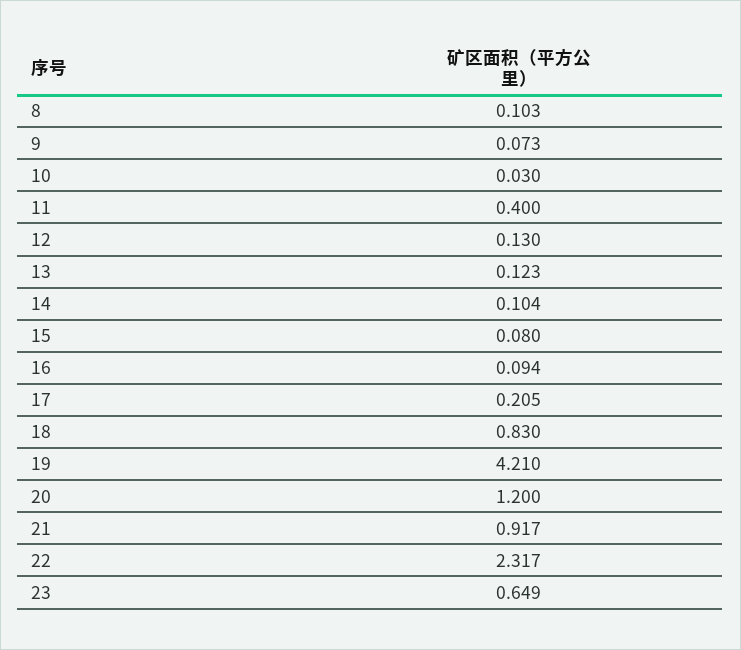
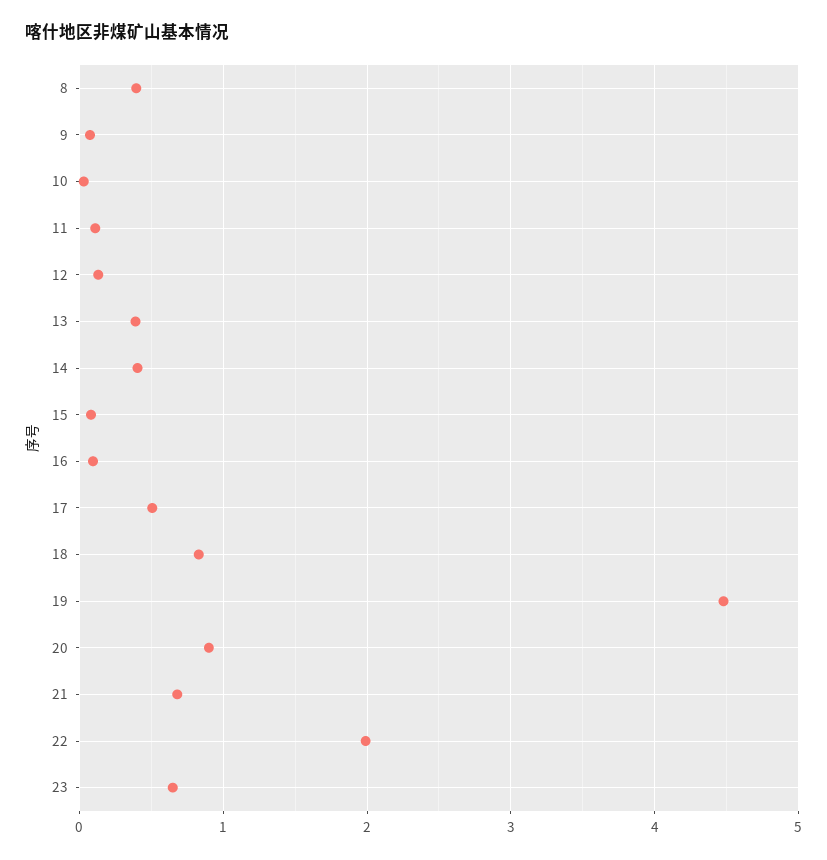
8: 0.103 -> 0.4
11: 0.4 -> 0.1
13: 0.123 -> 0.4
14: 0.104 -> 0.4
17: 0.205 -> 0.5
19: 4.21 -> 4.5
20: 1.2 -> 0.9
21: 0.917 -> 0.7
22: 2.317 -> 2

